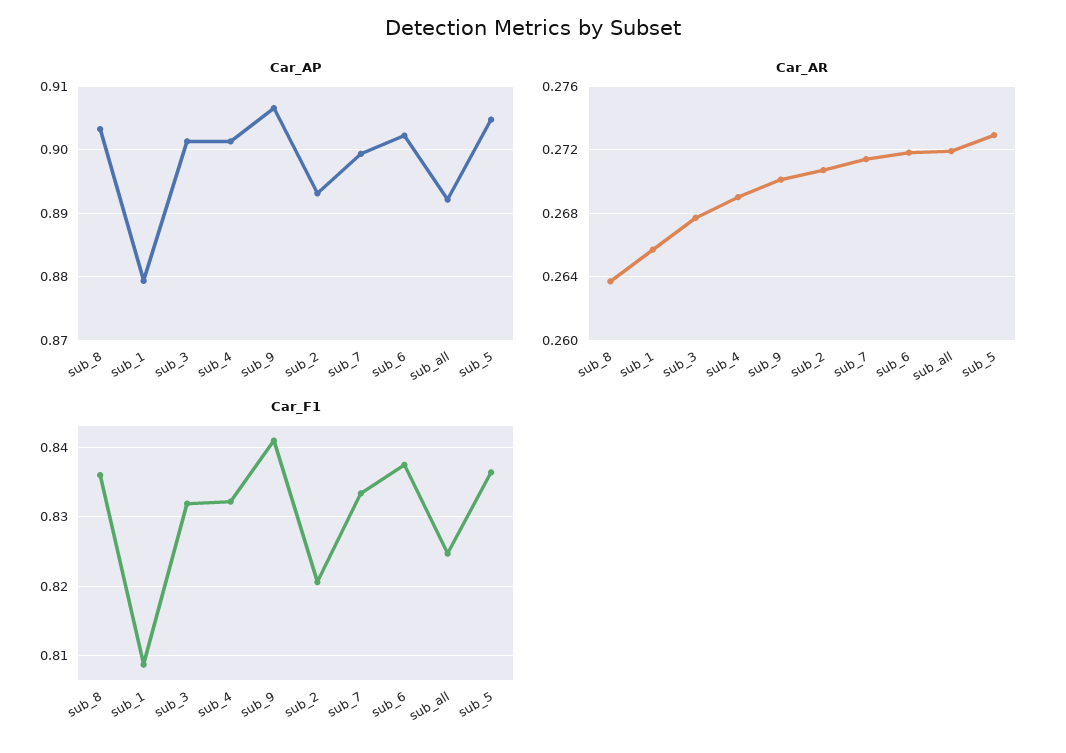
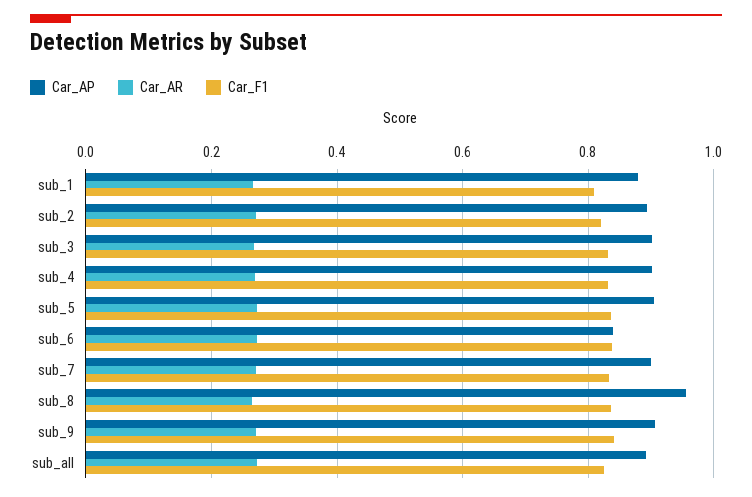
Car_AP, sub_8: 0.903 -> 0.96
Car_AP, sub_6: 0.902 -> 0.84

